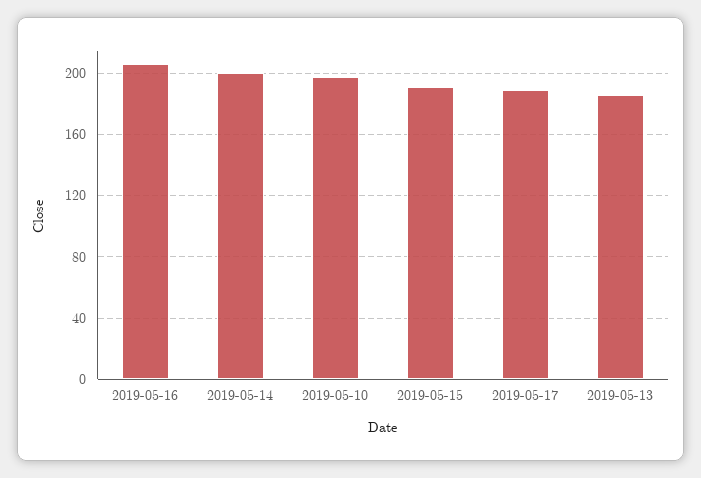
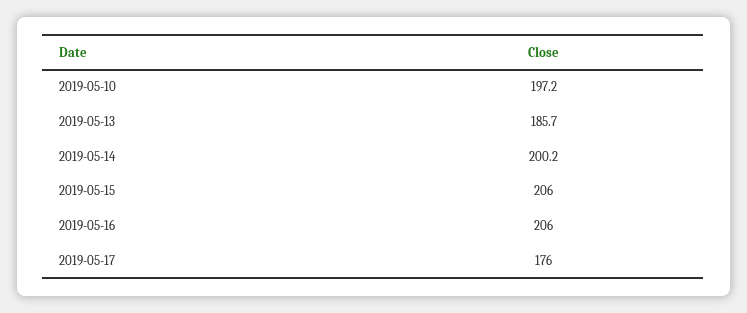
2019-05-15: 190 -> 206
2019-05-17: 190 -> 176

